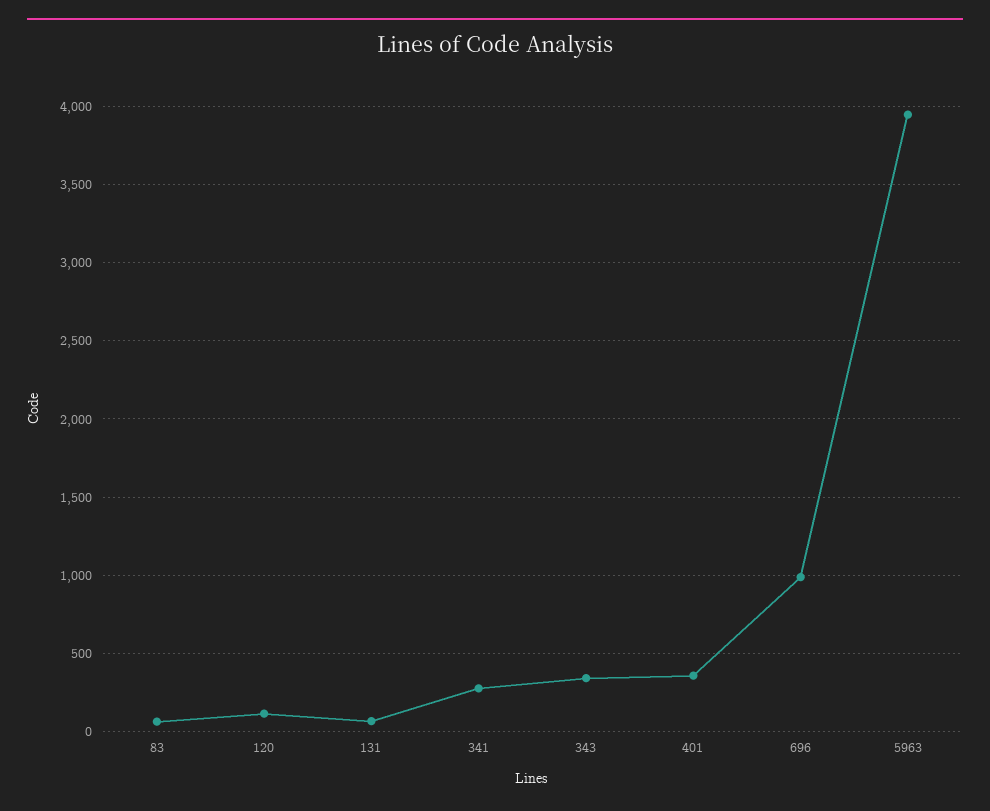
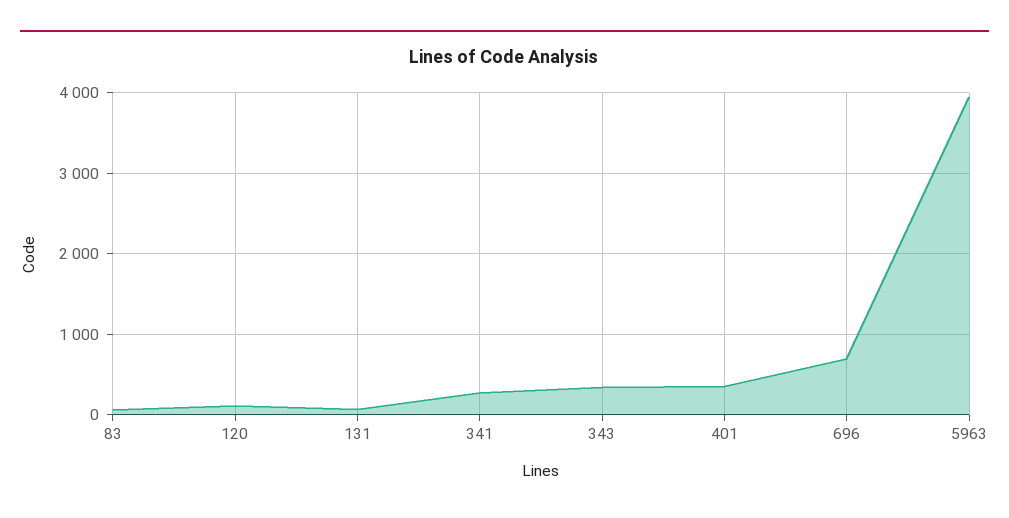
696: 1000 -> 700

